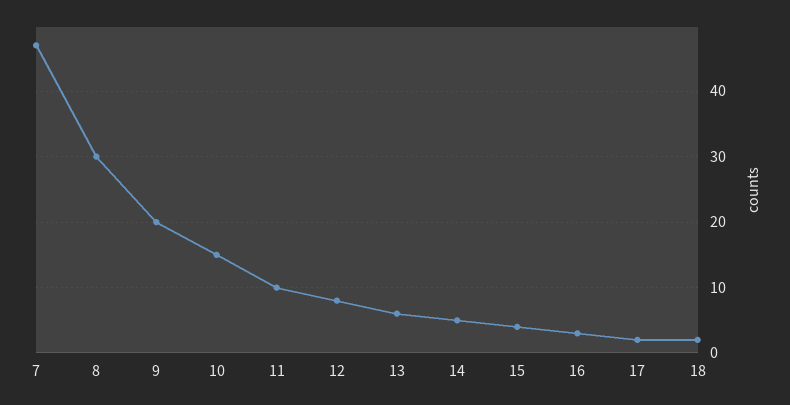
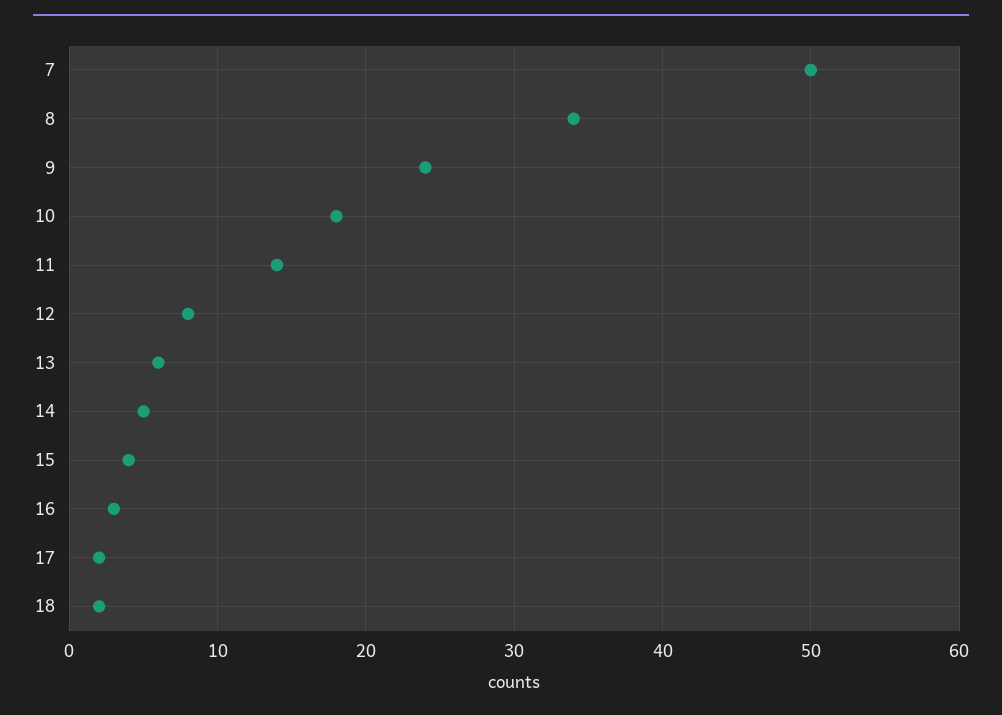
7: 47 -> 50
8: 30 -> 34
9: 20 -> 24
10: 15 -> 18
11: 10 -> 14

